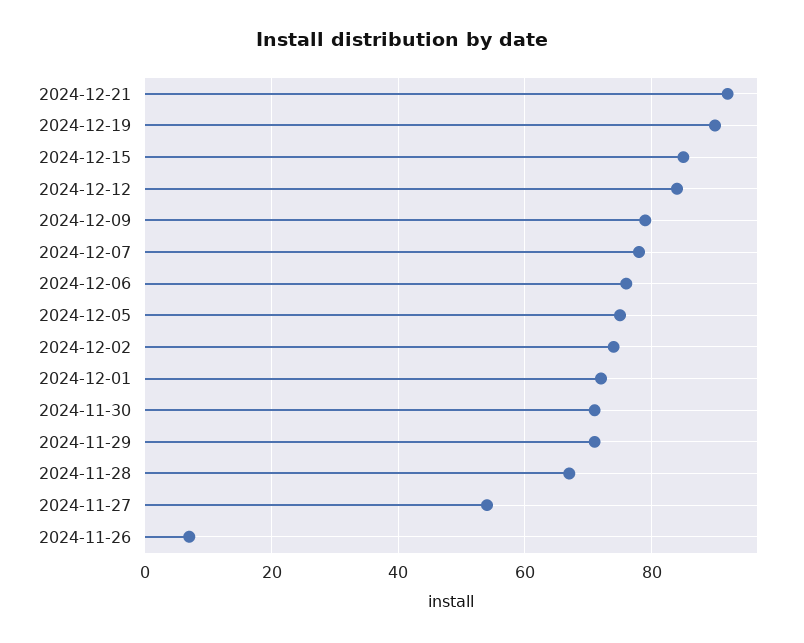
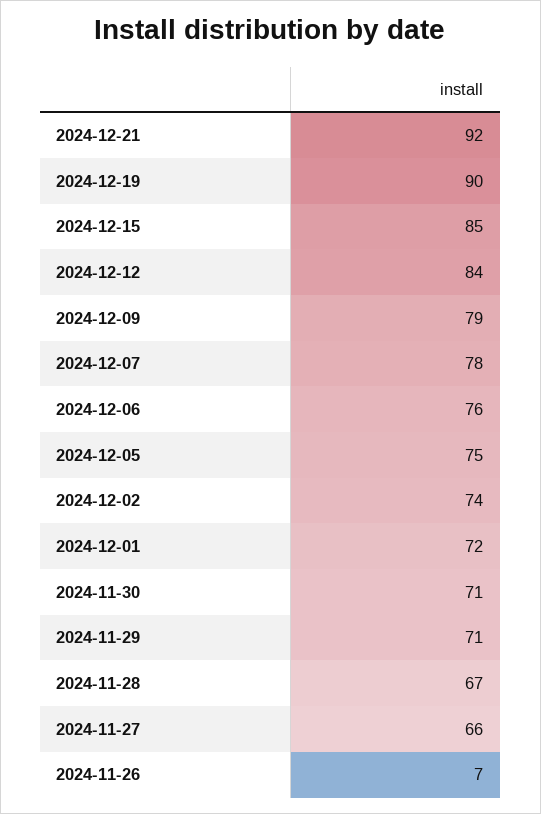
2024-11-27: 55 -> 66

